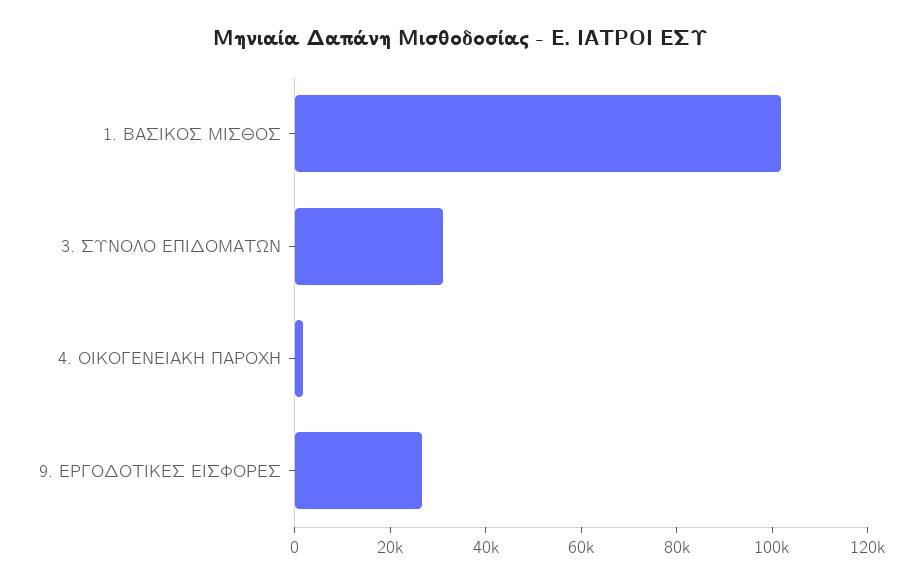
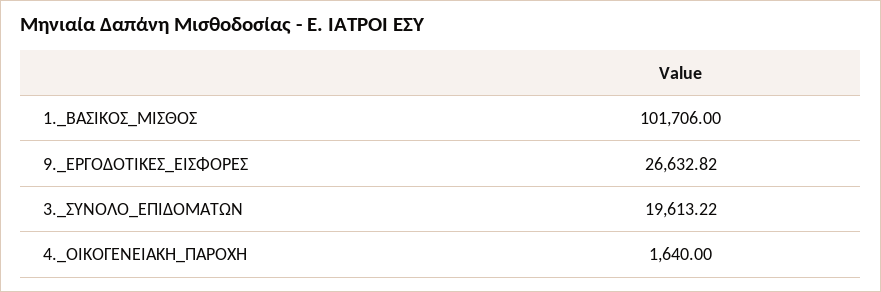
3. ΣΥΝΟΛΟ ΕΠΙΔΟΜΑΤΩΝ: 30000 -> 19613.22

